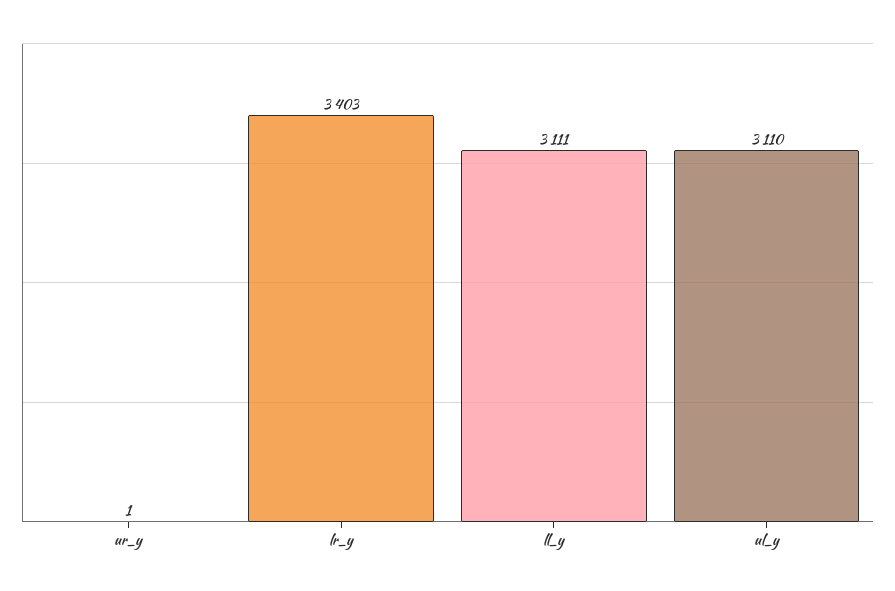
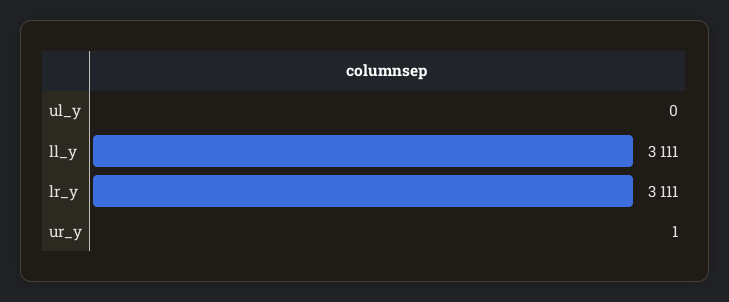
lr_y: 3403 -> 3111
ul_y: 3110 -> 0

